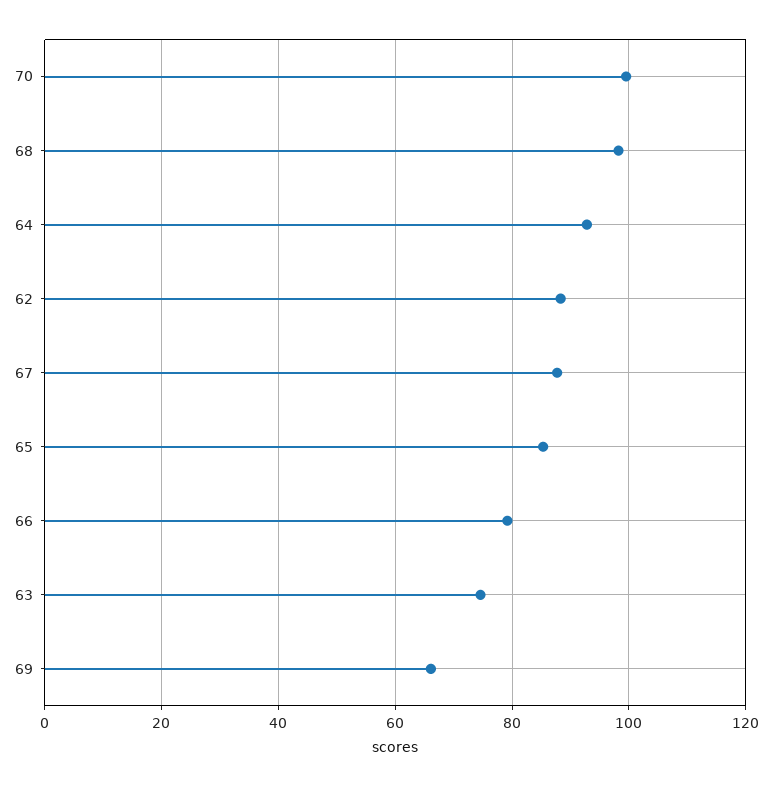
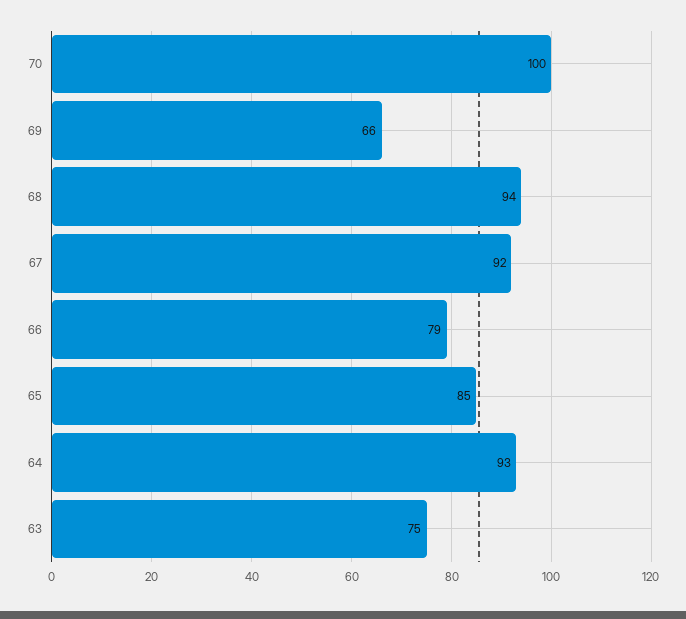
68: 98 -> 94
62: 88 -> none
67: 88 -> 92

